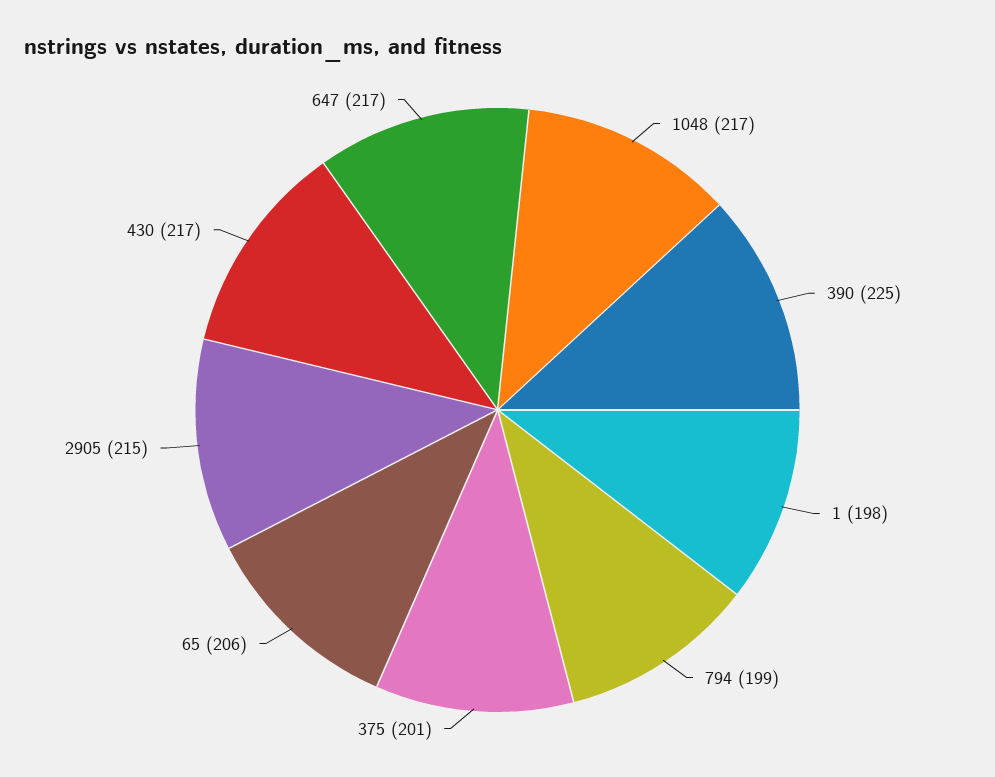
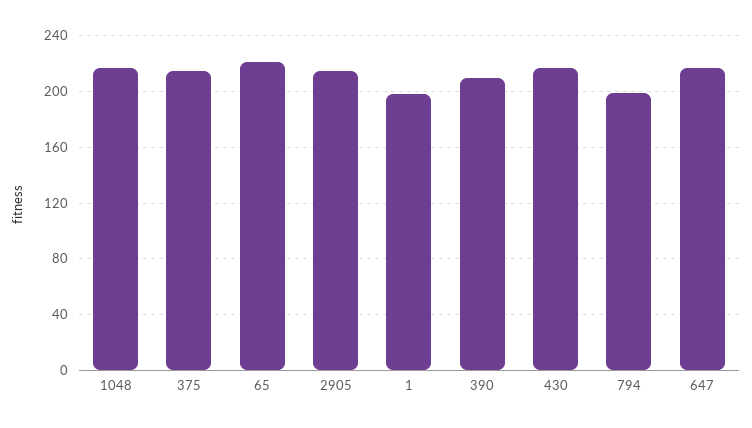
390: 225 -> 210
375: 201 -> 215
65: 206 -> 220

